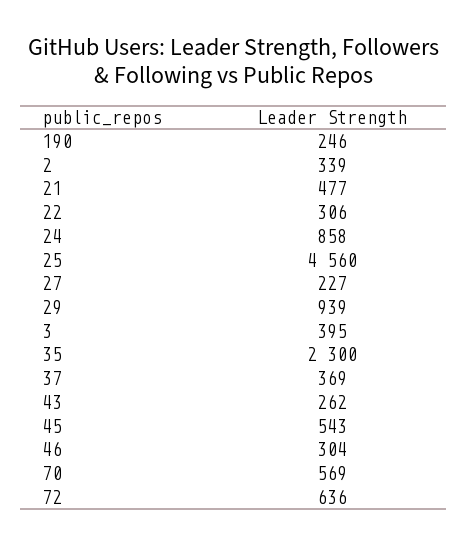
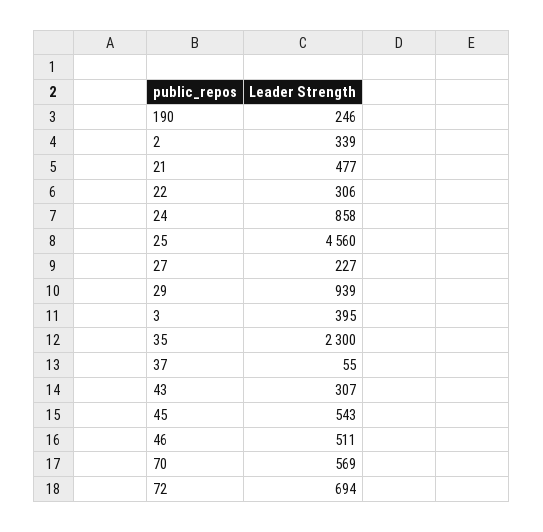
37: 369 -> 55
43: 262 -> 307
46: 304 -> 511
72: 636 -> 694

